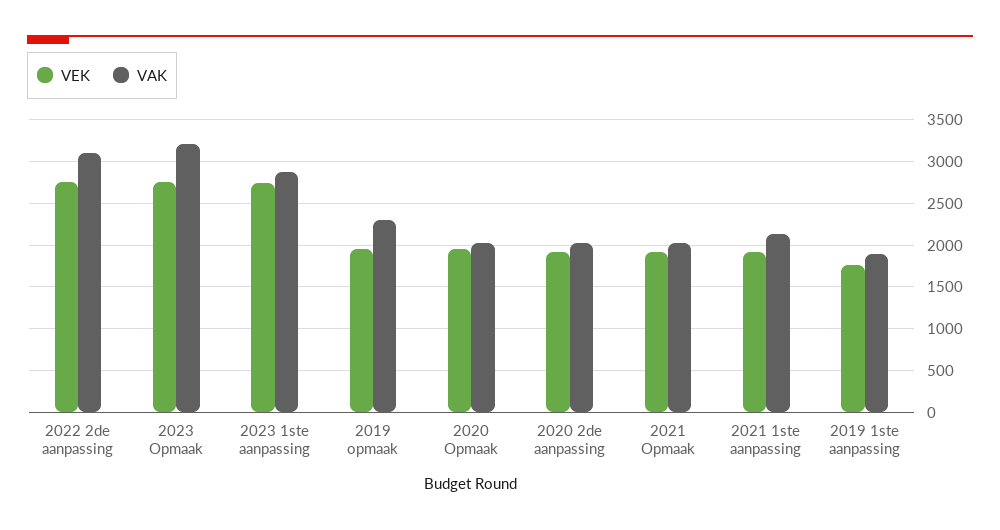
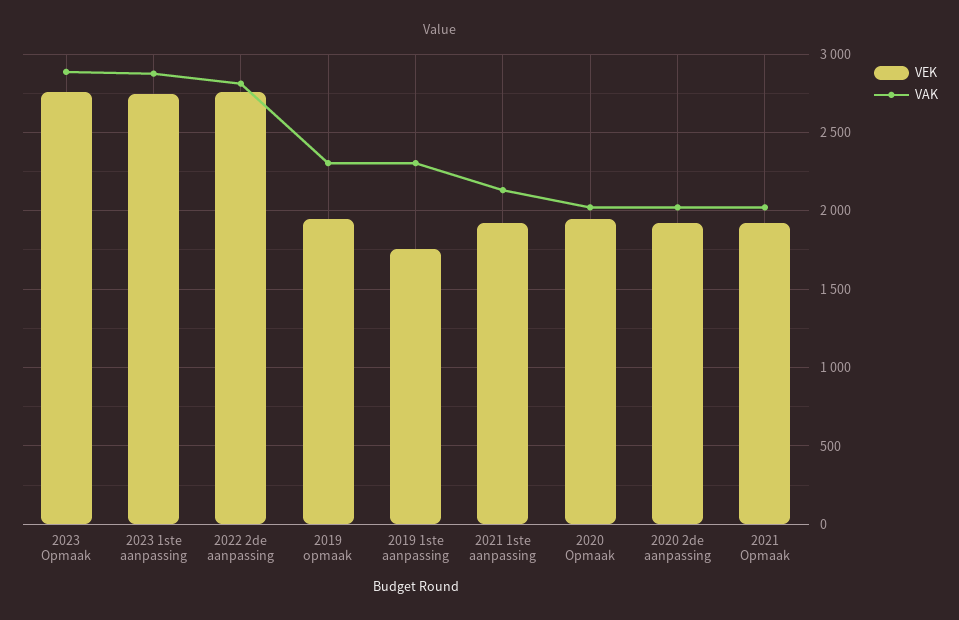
VAK, 2022 2de aanpassing: 3100 -> 2800
VAK, 2023 Opmaak: 3200 -> 2900
VAK, 2019 1ste aanpassing: 1900 -> 2300

